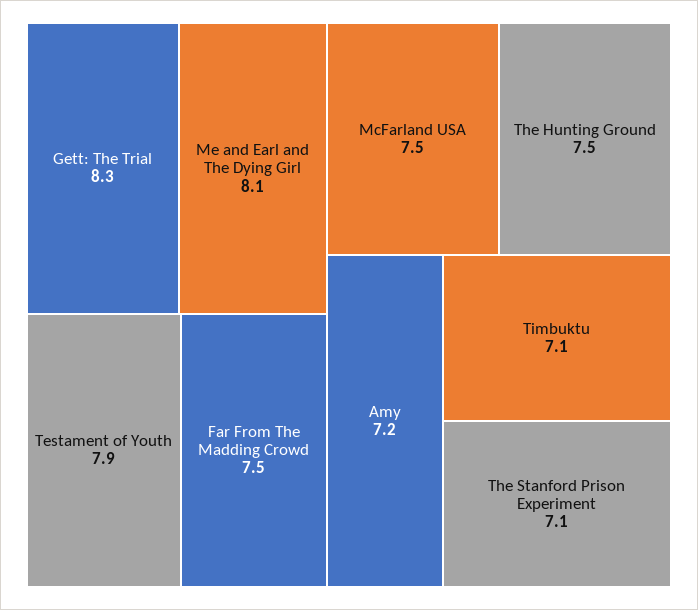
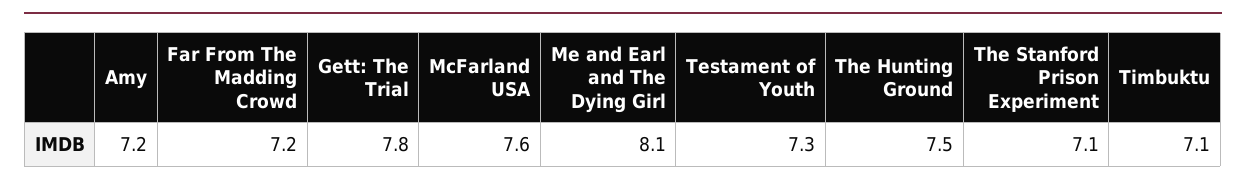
Gett: The Trial: 8.3 -> 7.8
Testament of Youth: 7.9 -> 7.3
Far From The Madding Crowd: 7.5 -> 7.2
McFarland USA: 7.5 -> 7.6

